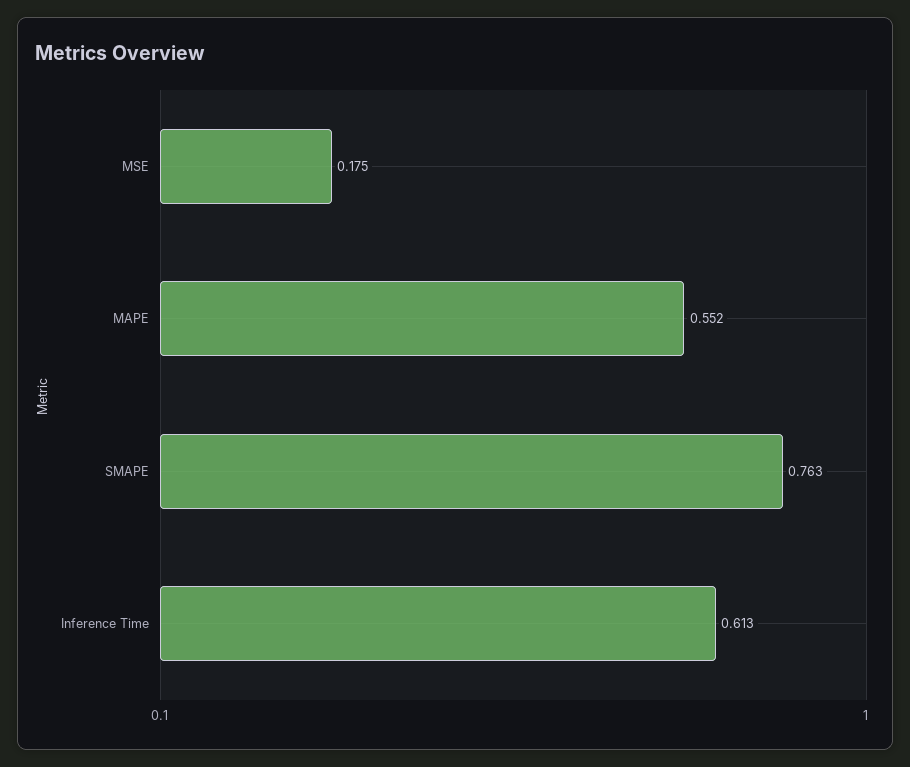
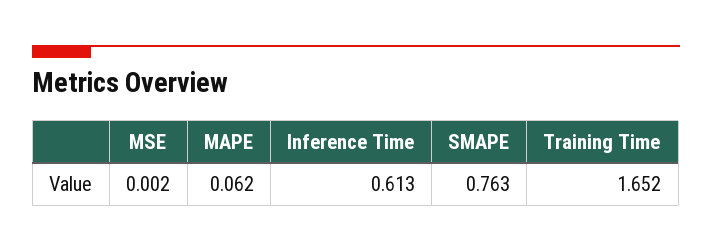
MSE: 0.175 -> 0.002
MAPE: 0.552 -> 0.062
Training Time: none -> 1.652

